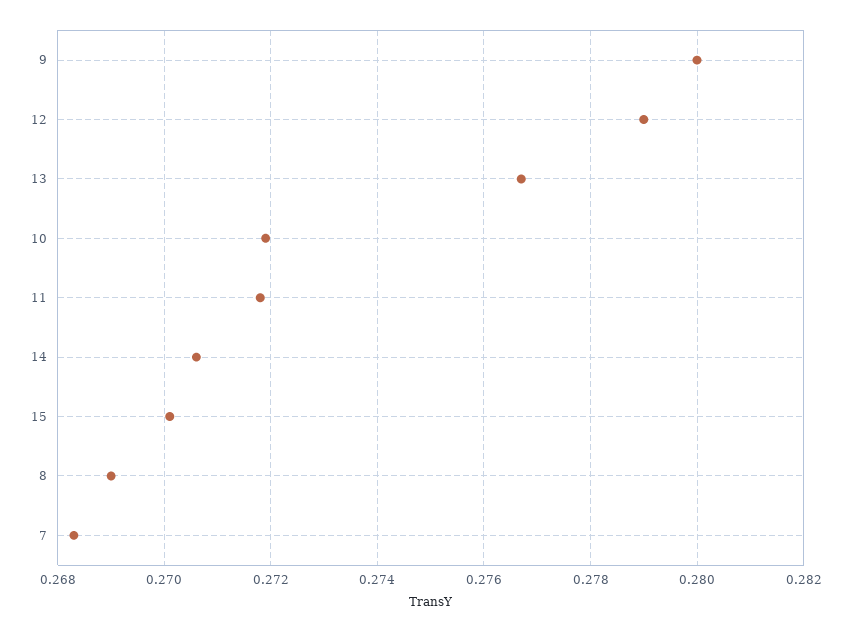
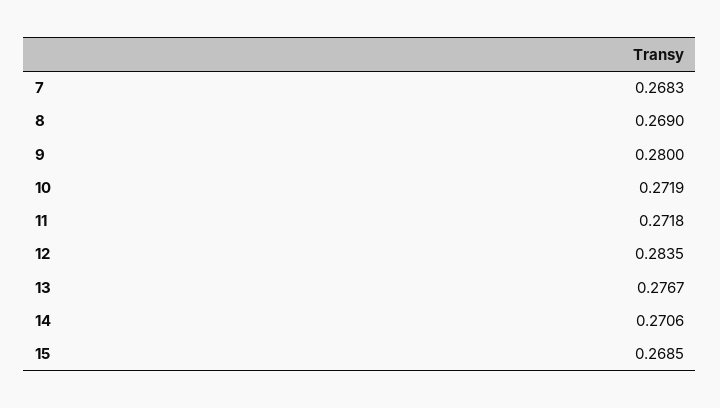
12: 0.279 -> 0.2835
15: 0.27 -> 0.2685

